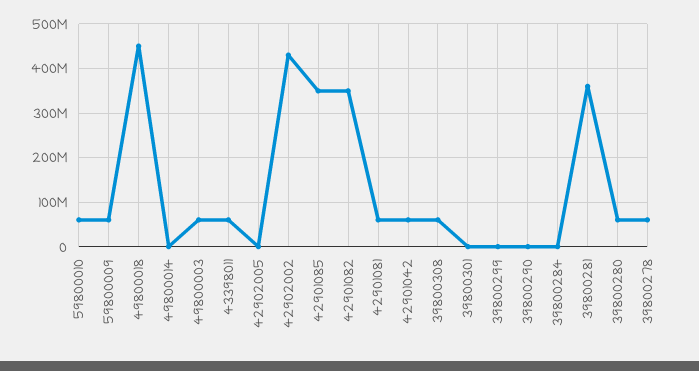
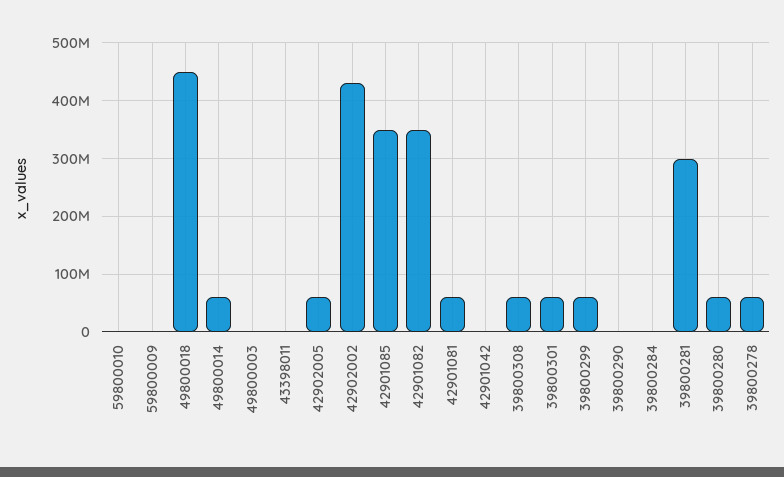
59800010: 60000000 -> 0
59800009: 60000000 -> 0
49800014: 0 -> 60000000
49800003: 60000000 -> 0
43398011: 60000000 -> 0
42902005: 0 -> 60000000
42901042: 60000000 -> 0
39800301: 0 -> 60000000
39800299: 0 -> 60000000
39800281: 360000000 -> 300000000

